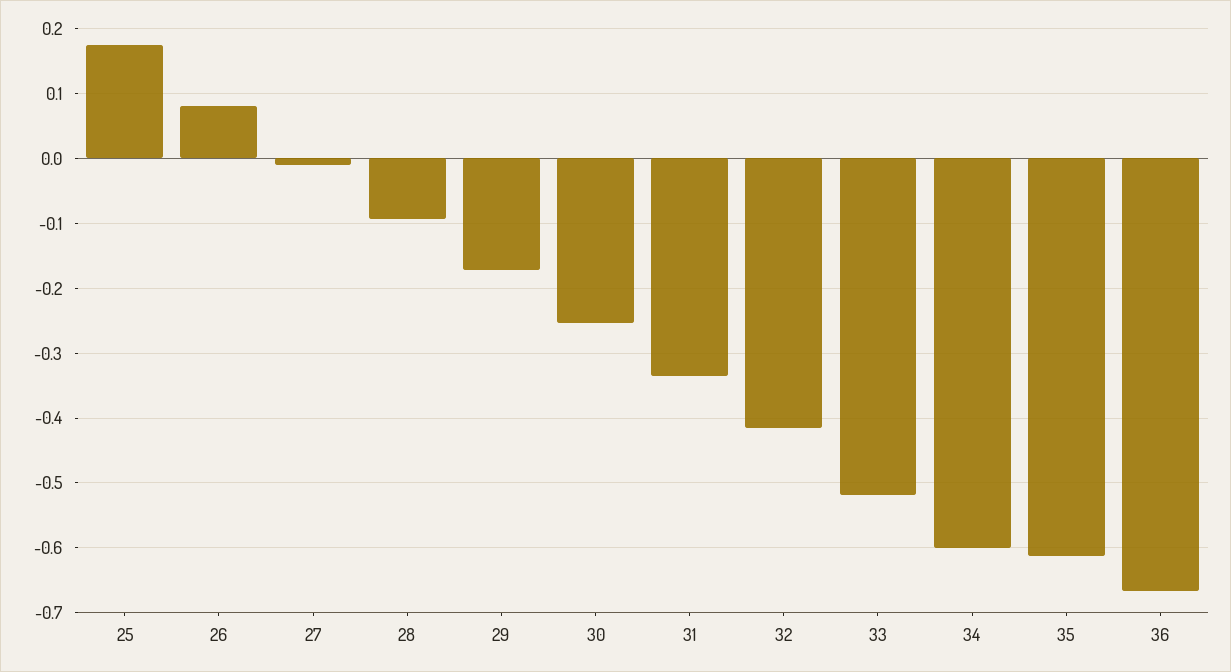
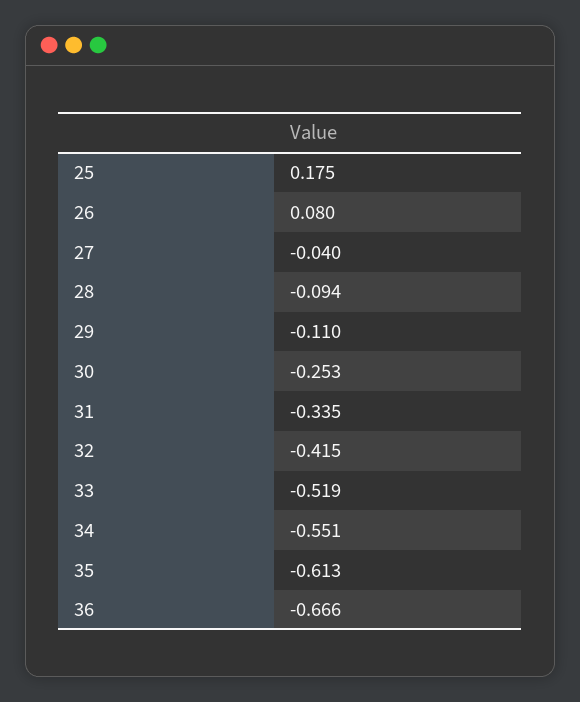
27: -0.01 -> -0.04
29: -0.17 -> -0.11
34: -0.6 -> -0.551

